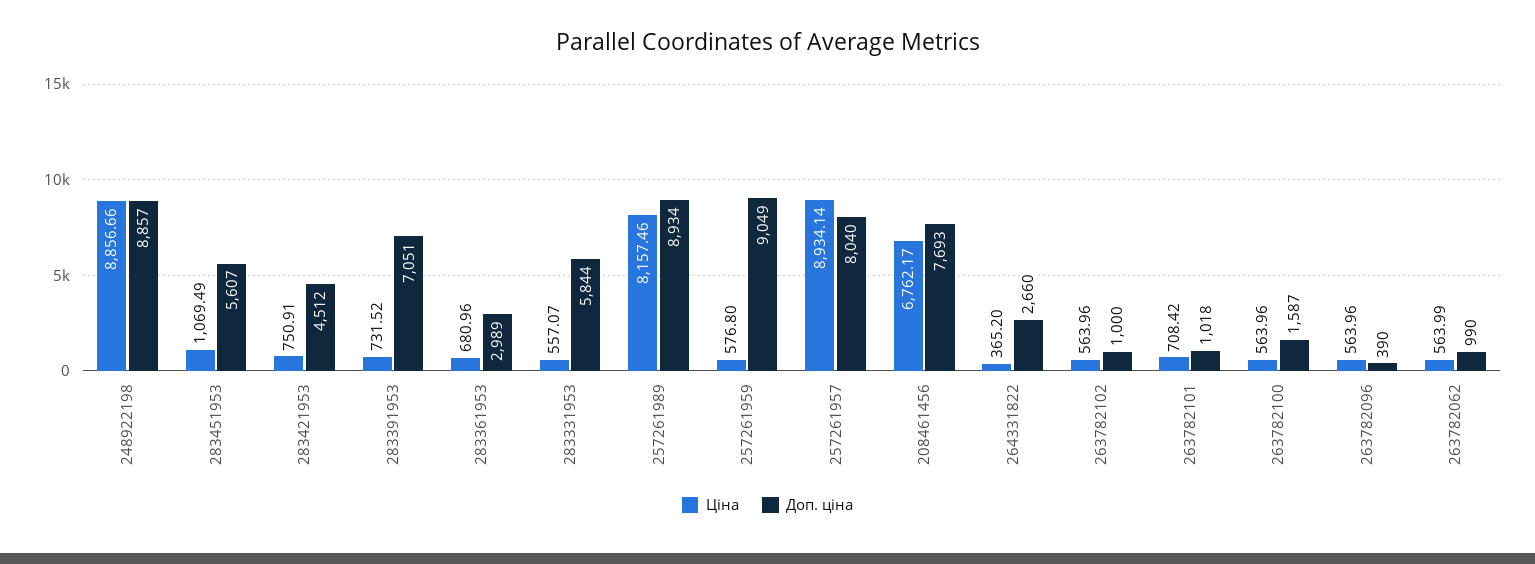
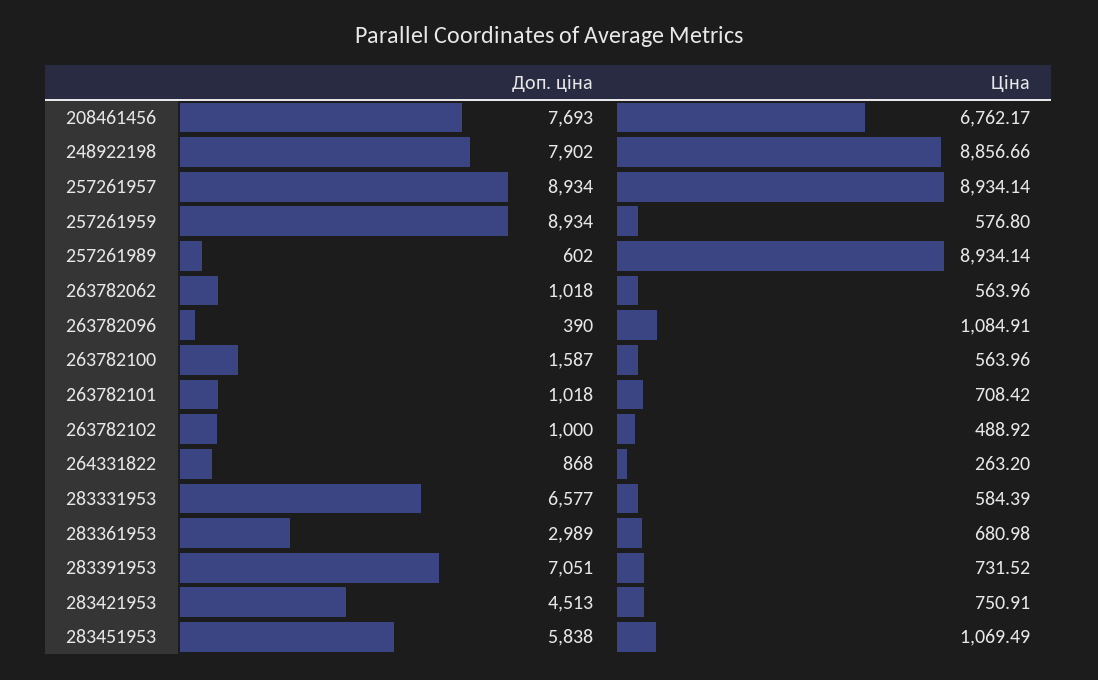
Доп. ціна, 248922198: 8857 -> 7902
Доп. ціна, 283451953: 5607 -> 5838
Доп. ціна, 283421953: 4512 -> 4513
Ціна, 283361953: 680.96 -> 680.98
Ціна, 283331953: 557.07 -> 584.39
Доп. ціна, 283331953: 5844 -> 6577
Ціна, 257261989: 8157.46 -> 8934.14
Доп. ціна, 257261989: 8934 -> 602
Доп. ціна, 257261959: 9049 -> 8934
Доп. ціна, 257261957: 8040 -> 8934
Ціна, 264331822: 365.2 -> 263.2
Доп. ціна, 264331822: 2660 -> 868
Ціна, 263782102: 563.96 -> 488.92
Ціна, 263782096: 563.96 -> 1084.91
Ціна, 263782062: 563.99 -> 563.96
Доп. ціна, 263782062: 990 -> 1018

